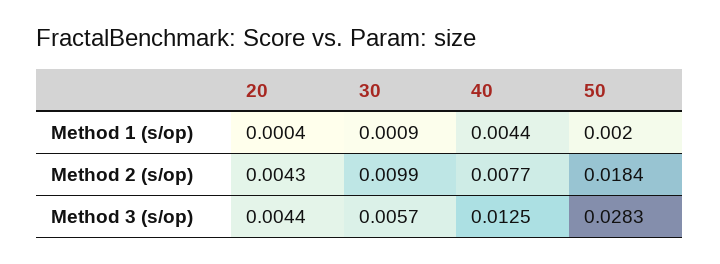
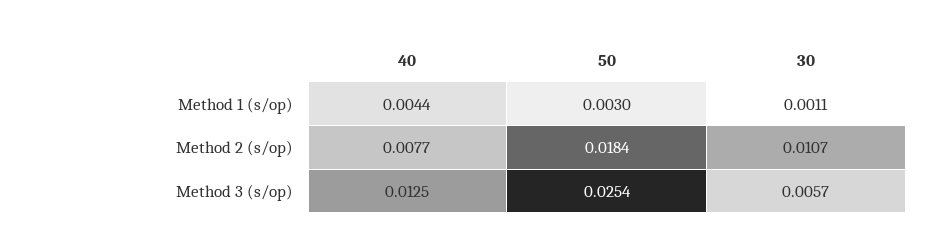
20, Method 1 (s/op): 0.0004 -> none
30, Method 1 (s/op): 0.0009 -> 0.0011
50, Method 1 (s/op): 0.002 -> 0.003
20, Method 2 (s/op): 0.0043 -> none
30, Method 2 (s/op): 0.0099 -> 0.0107
20, Method 3 (s/op): 0.0044 -> none
50, Method 3 (s/op): 0.0283 -> 0.0254

